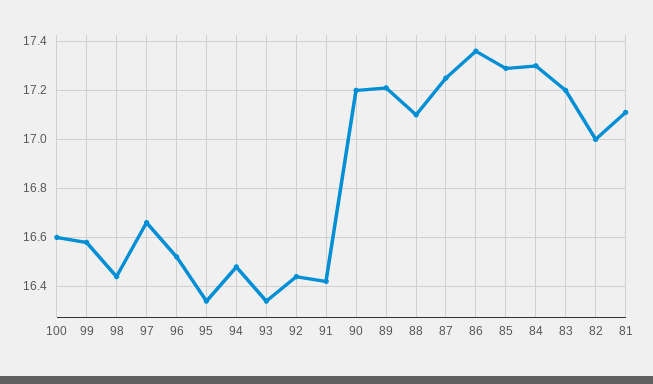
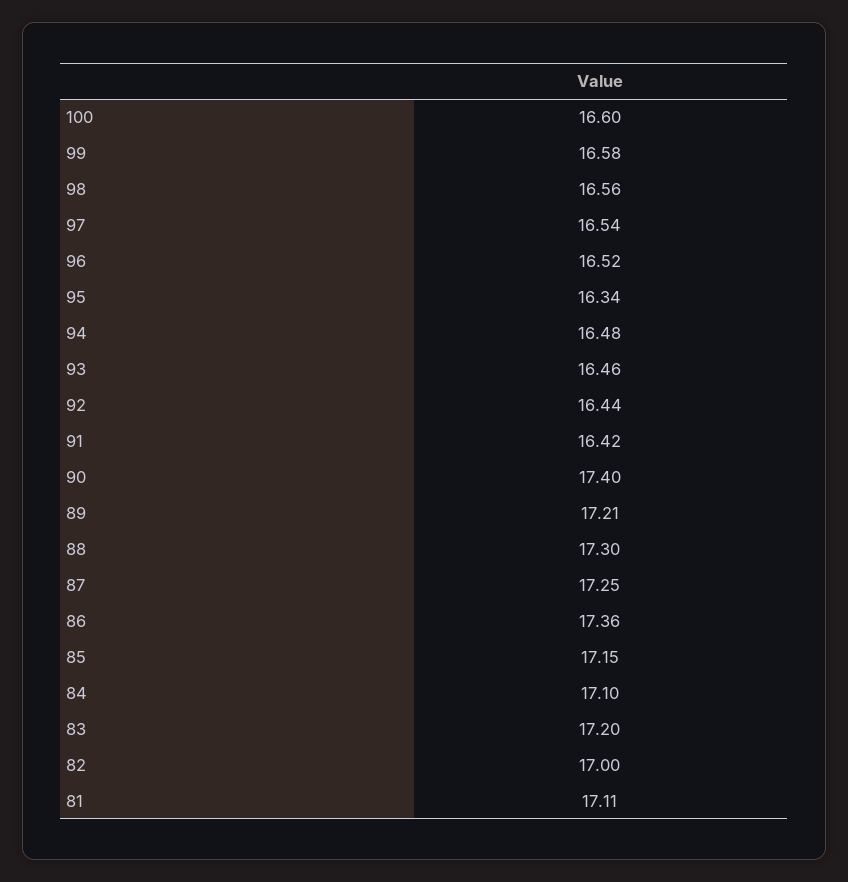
98: 16.45 -> 16.56
97: 16.65 -> 16.54
93: 16.35 -> 16.46
90: 17.2 -> 17.4
88: 17.1 -> 17.3
85: 17.3 -> 17.15
84: 17.3 -> 17.1

